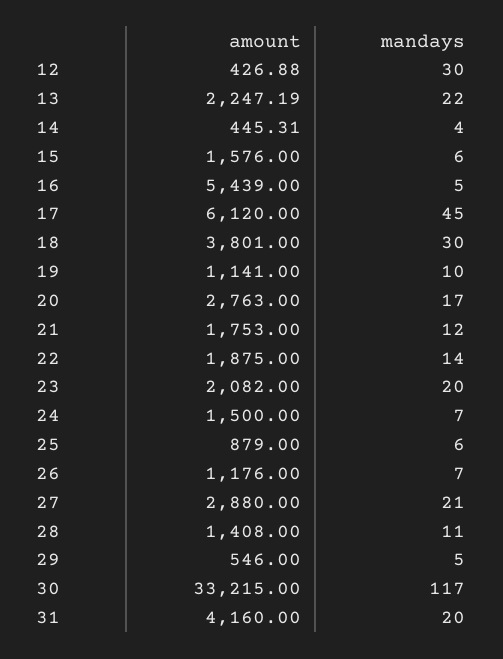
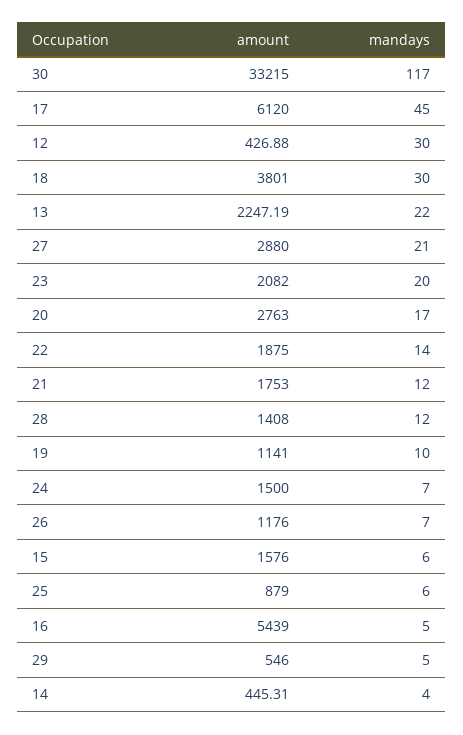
mandays, 28: 11 -> 12
amount, 31: 4160 -> none
mandays, 31: 20 -> none

